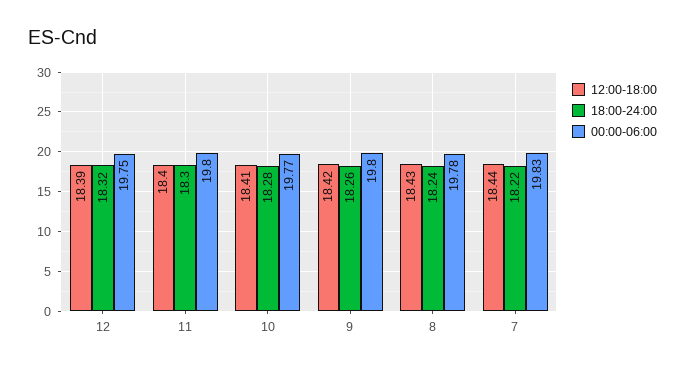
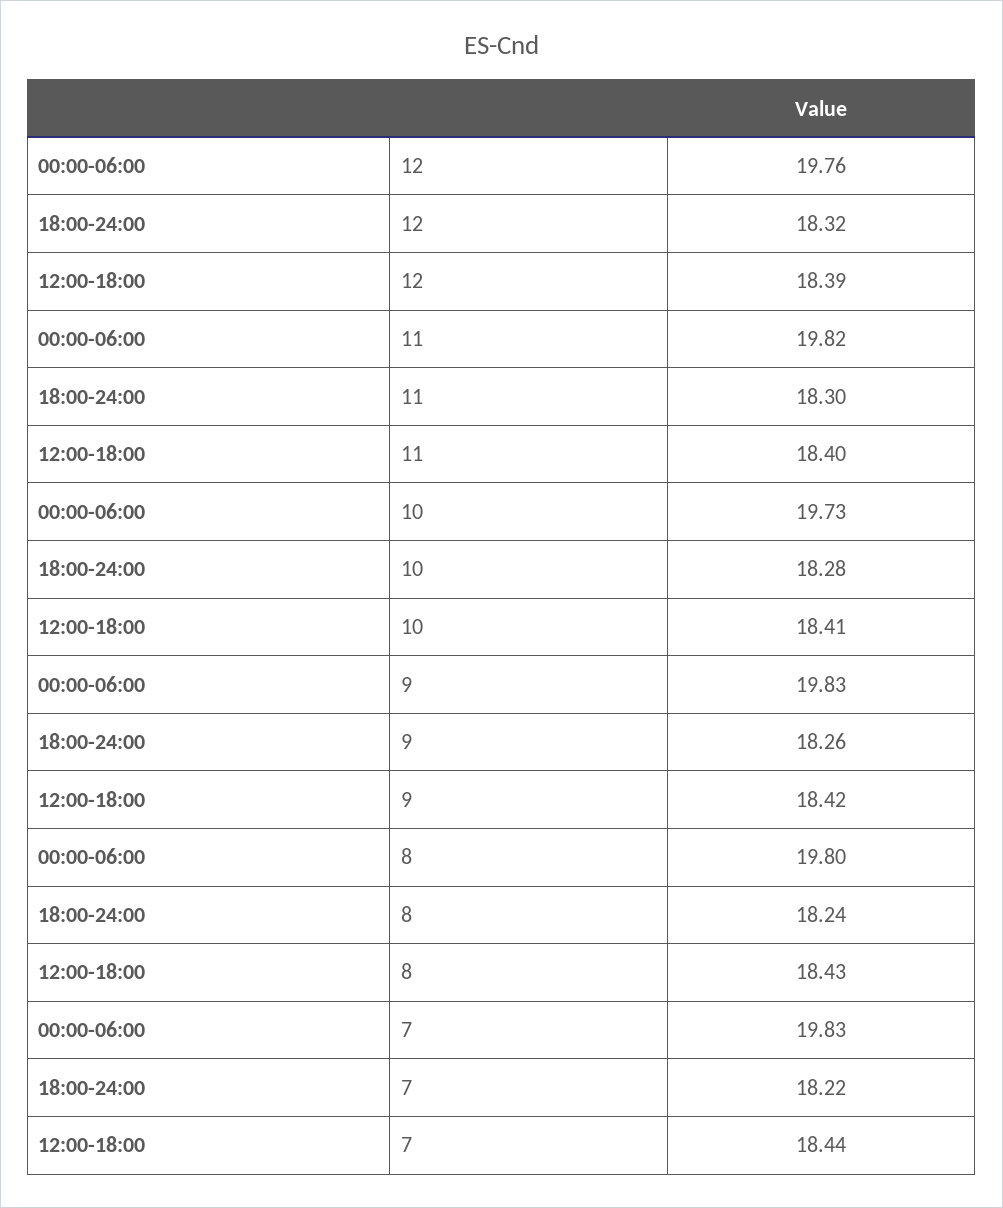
00:00-06:00, 12: 19.75 -> 19.76
00:00-06:00, 11: 19.8 -> 19.82
00:00-06:00, 10: 19.77 -> 19.73
00:00-06:00, 9: 19.8 -> 19.83
00:00-06:00, 8: 19.78 -> 19.8

